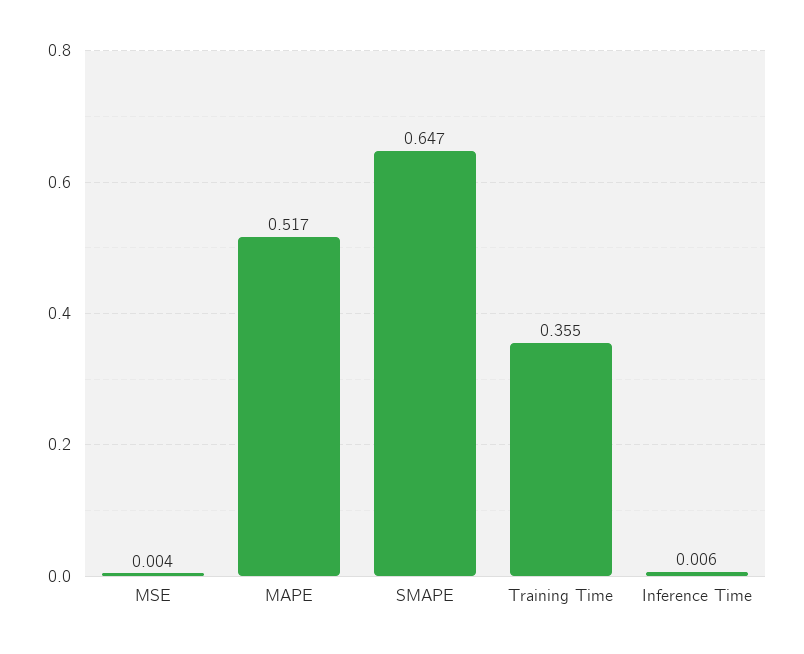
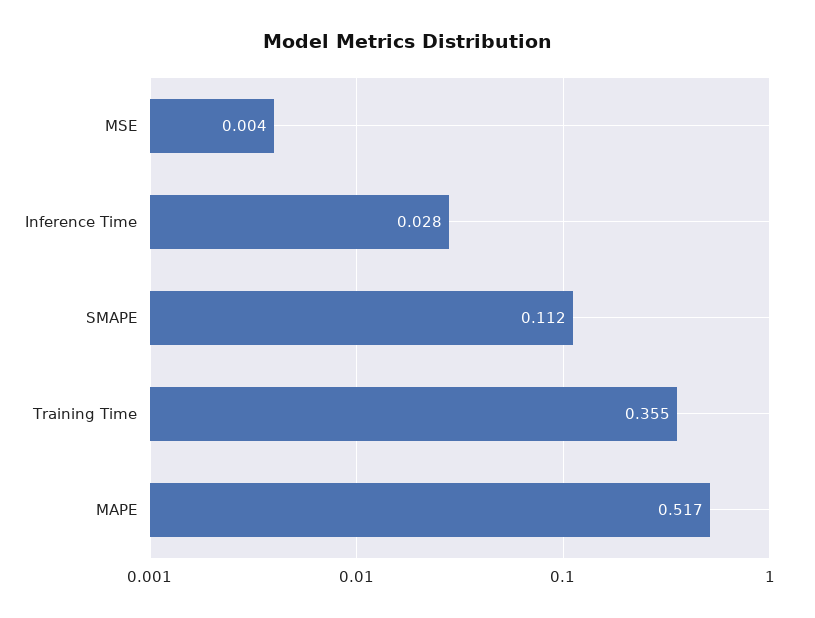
SMAPE: 0.647 -> 0.112
Inference Time: 0.006 -> 0.028

